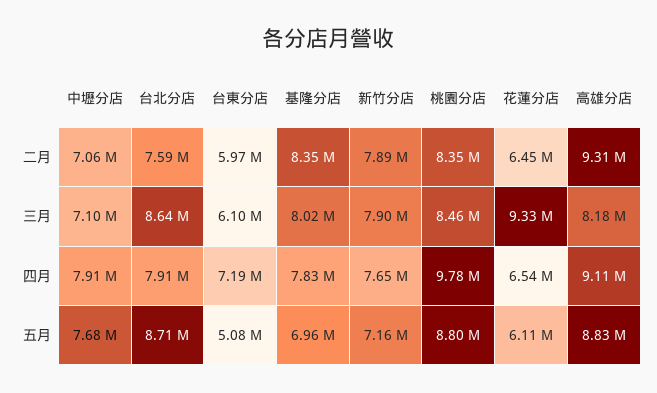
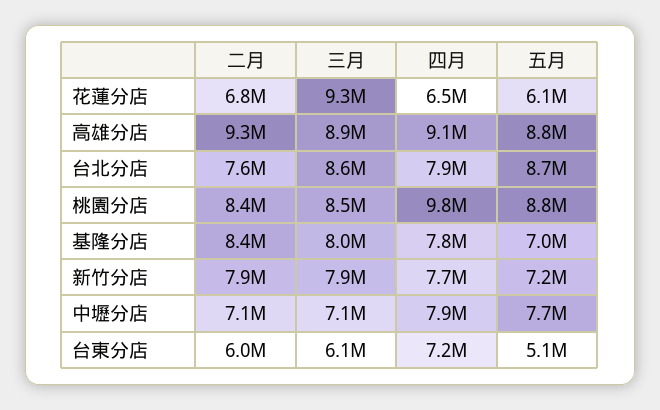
花蓮分店, 二月: 6450000 -> 6800000
高雄分店, 三月: 8180000 -> 8900000

